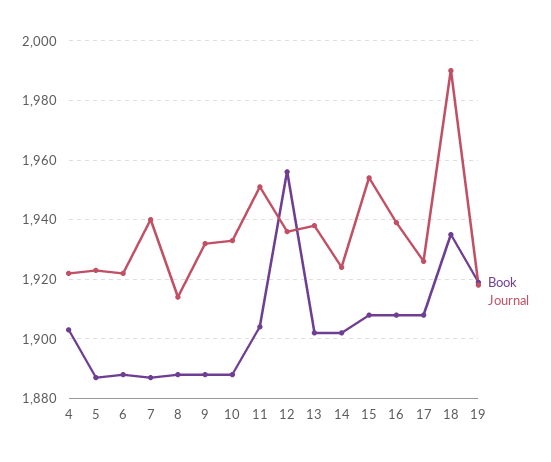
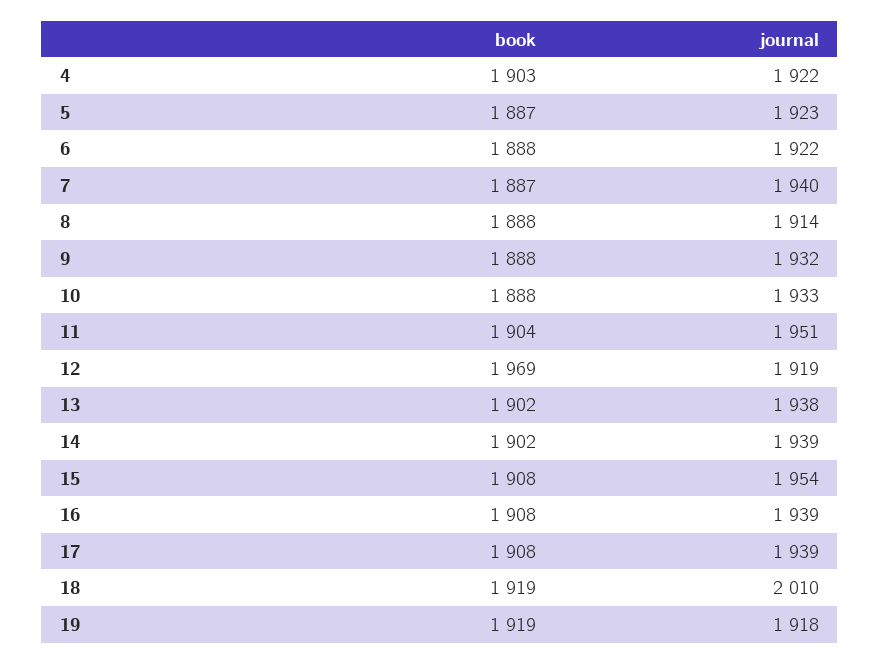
Book, 12: 1955 -> 1969
Journal, 12: 1935 -> 1919
Journal, 14: 1925 -> 1939
Journal, 17: 1925 -> 1939
Book, 18: 1935 -> 1919
Journal, 18: 1990 -> 2010

